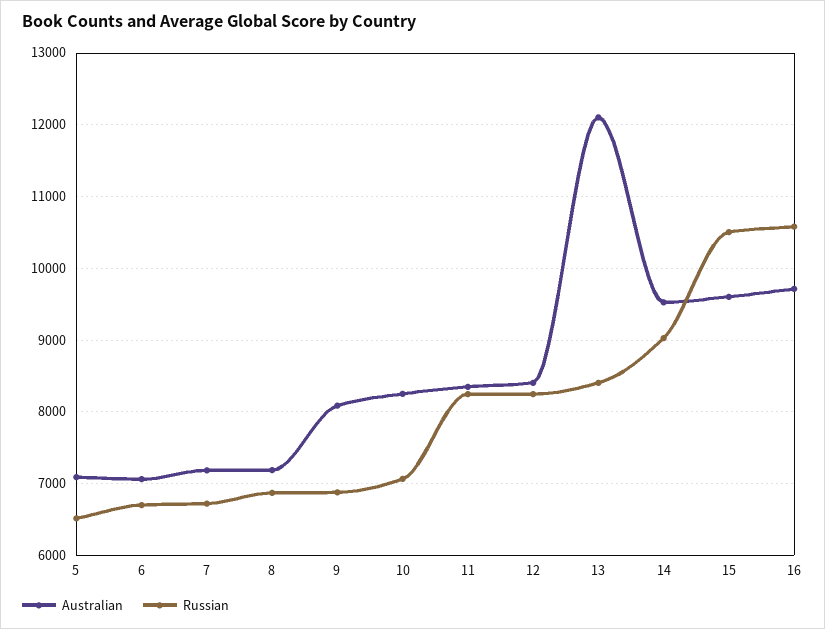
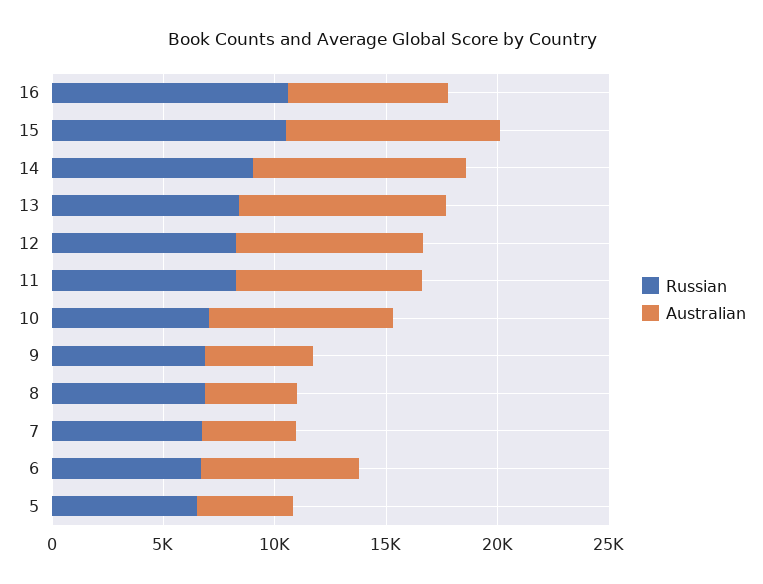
Australian, 5: 7100 -> 4000
Australian, 7: 7200 -> 4000
Australian, 8: 7200 -> 4000
Australian, 9: 8100 -> 5000
Australian, 13: 12100 -> 9000
Australian, 16: 9700 -> 7000

